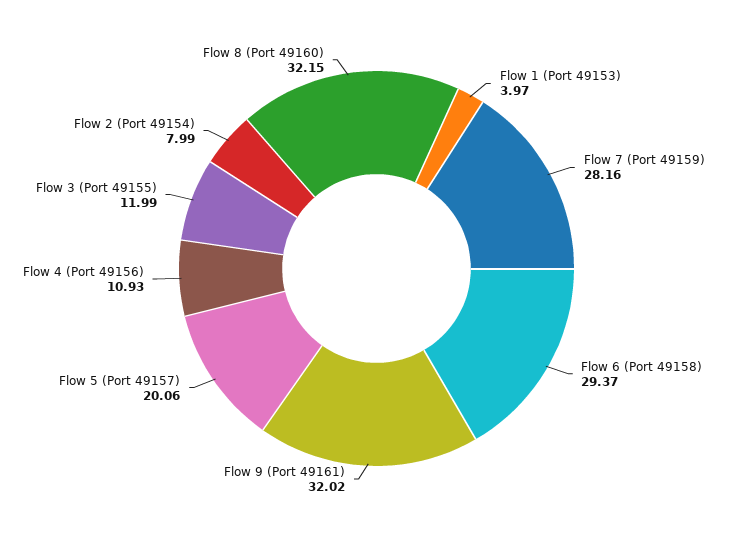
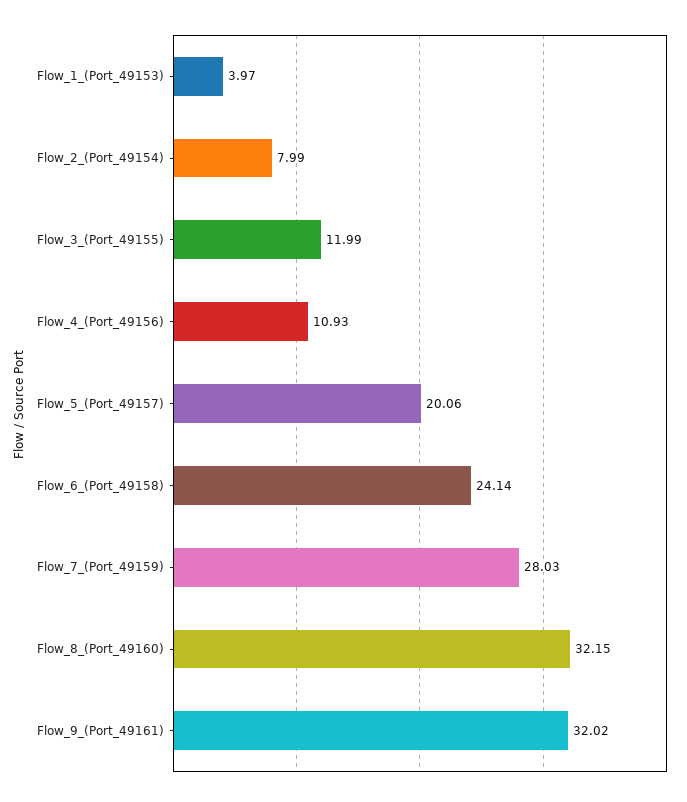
Flow 7 (Port 49159): 28.16 -> 28.03
Flow 6 (Port 49158): 29.37 -> 24.14

